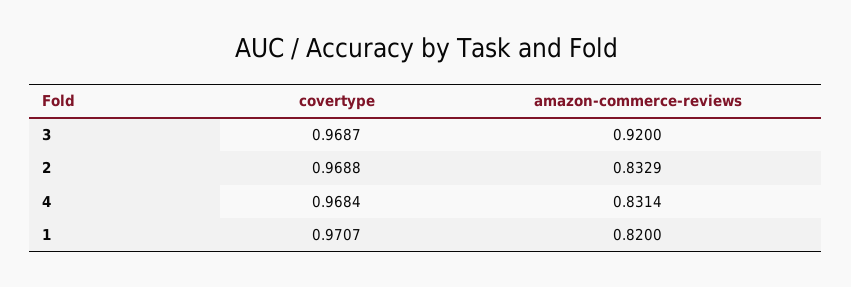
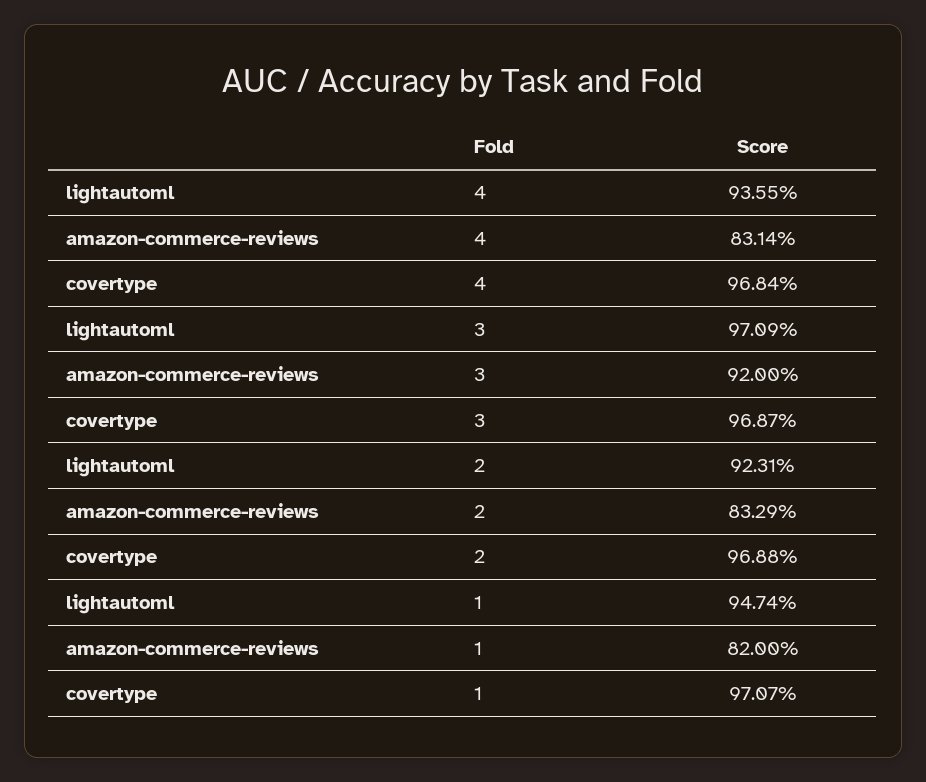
lightautoml, 4: none -> 0.9355
lightautoml, 3: none -> 0.9709
lightautoml, 2: none -> 0.9231
lightautoml, 1: none -> 0.9474

